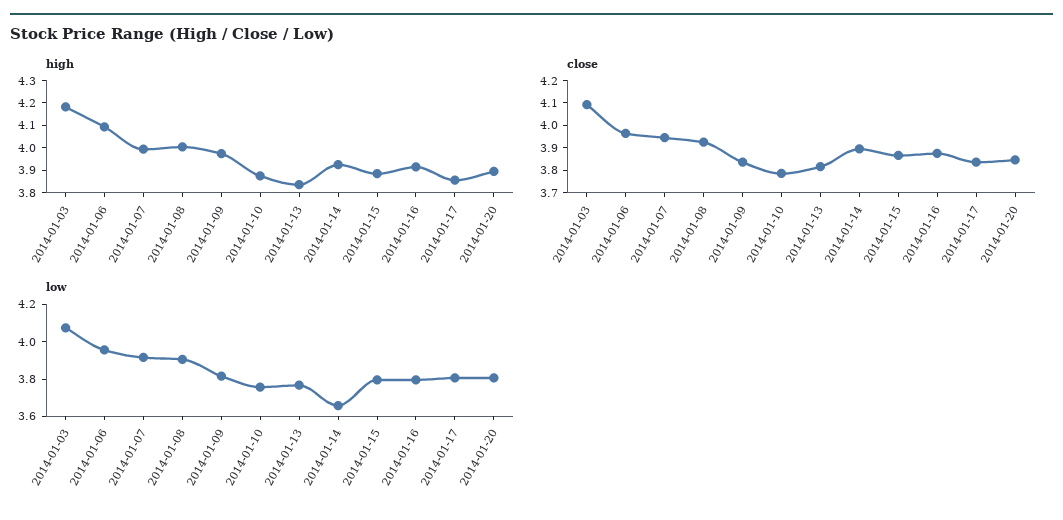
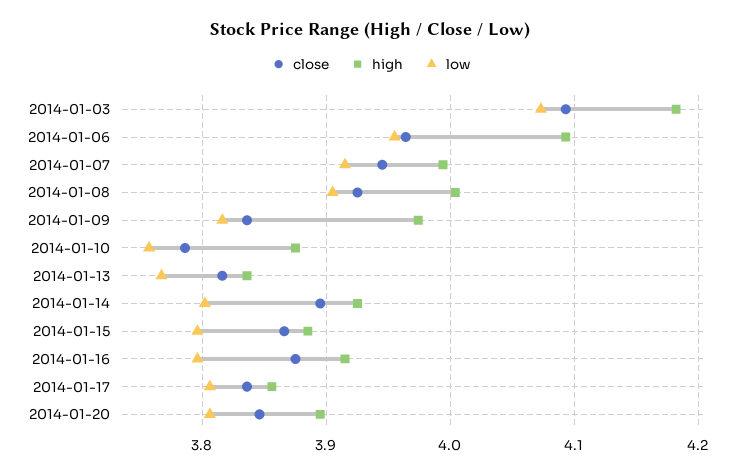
low, 2014-01-14: 3.65 -> 3.8

